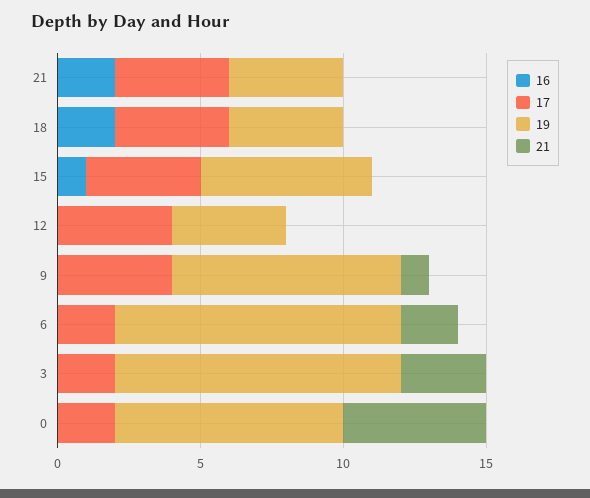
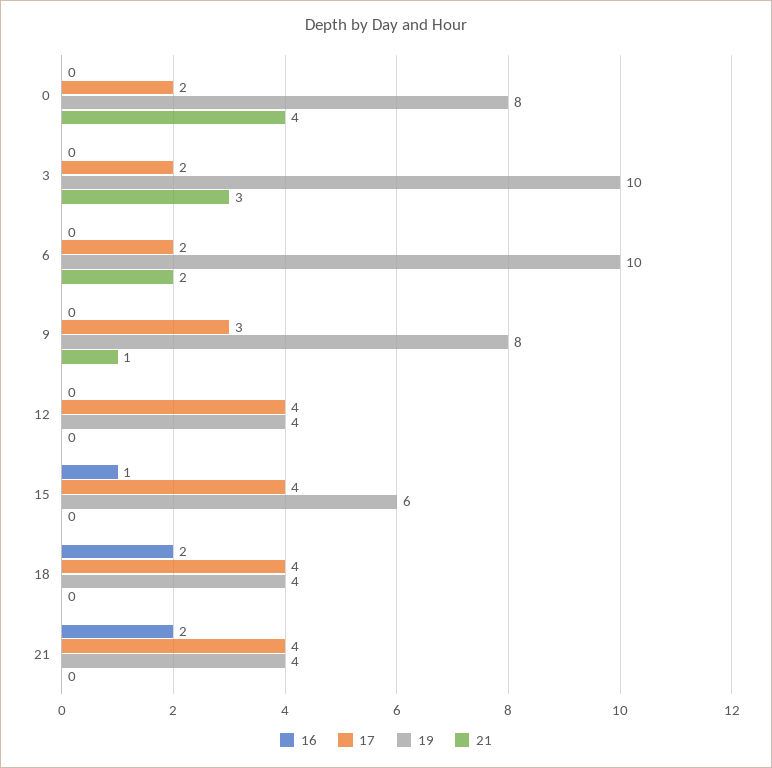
17, 9: 4 -> 3
21, 0: 5 -> 4

